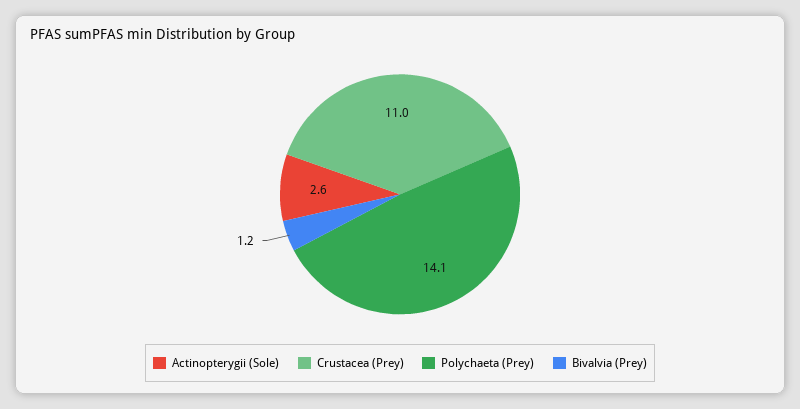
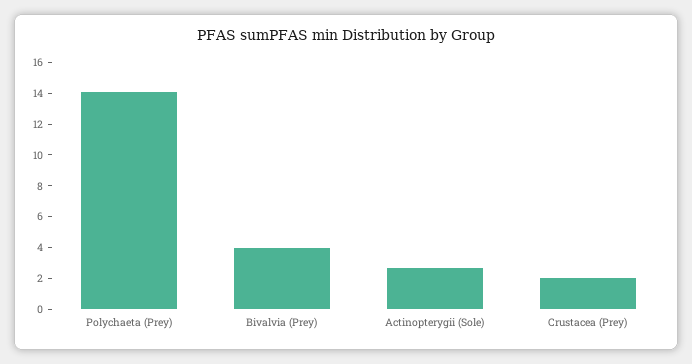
Crustacea (Prey): 11 -> 2
Bivalvia (Prey): 1.2 -> 4

